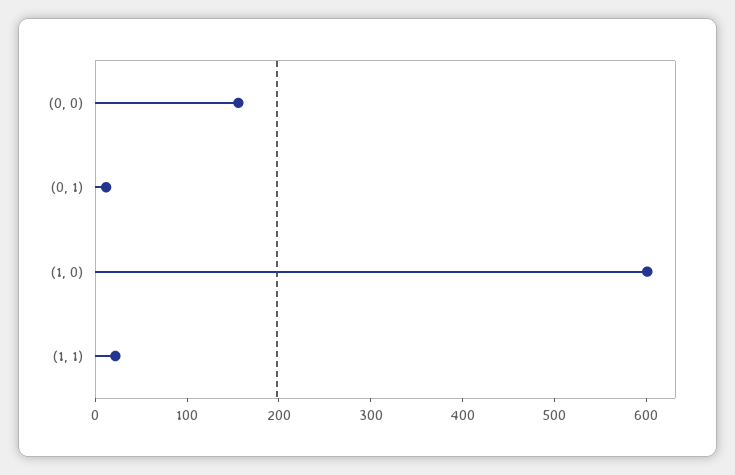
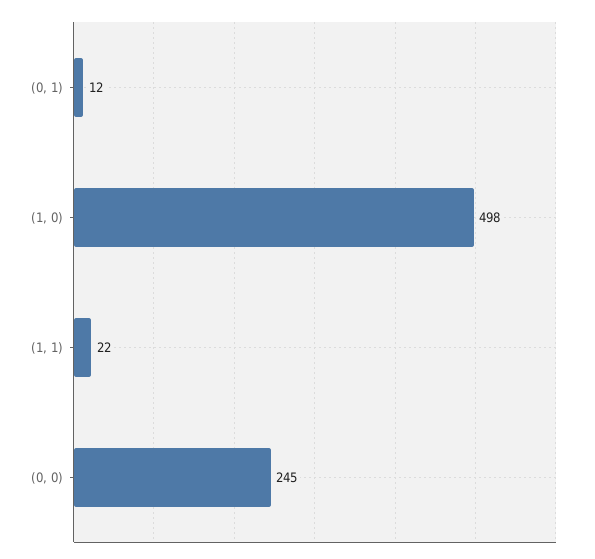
(0, 0): 160 -> 245
(1, 0): 600 -> 498

